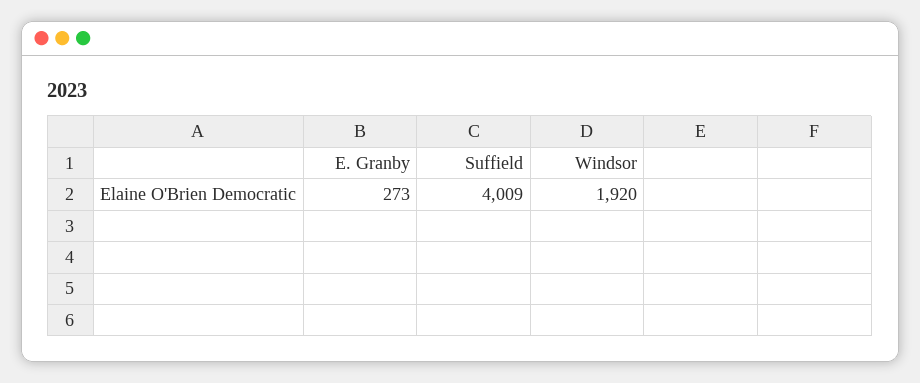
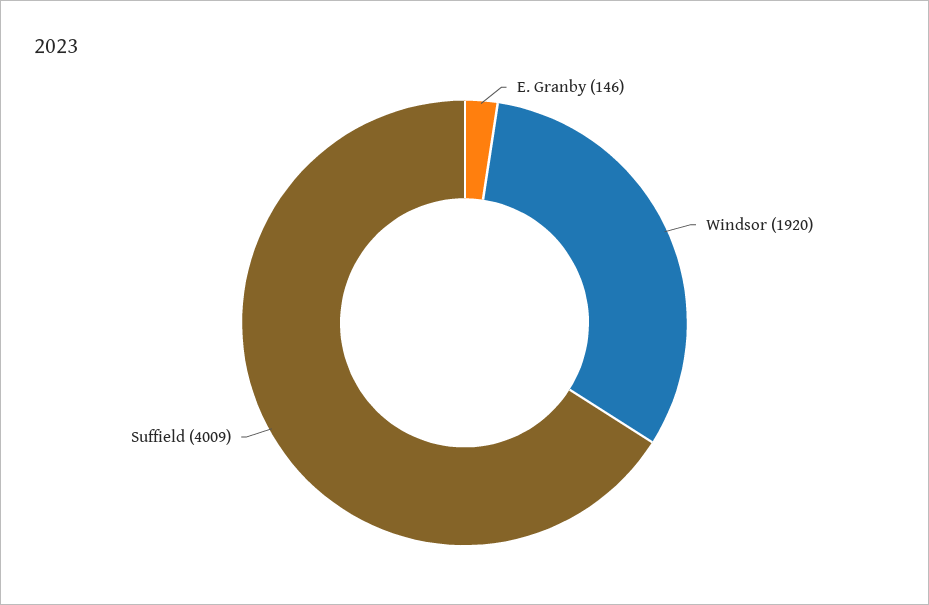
E. Granby: 273 -> 146

